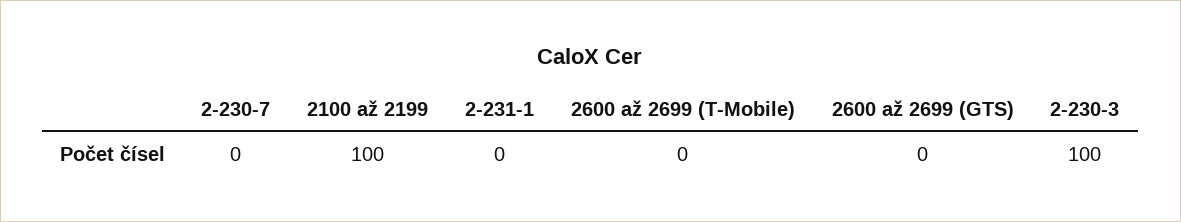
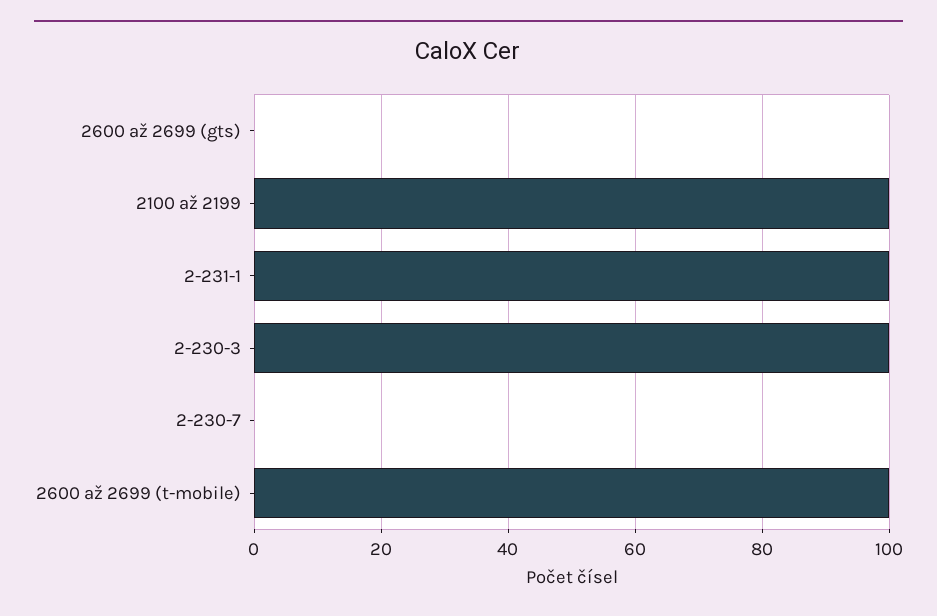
2-231-1: 0 -> 100
2600 až 2699 (T-Mobile): 0 -> 100

